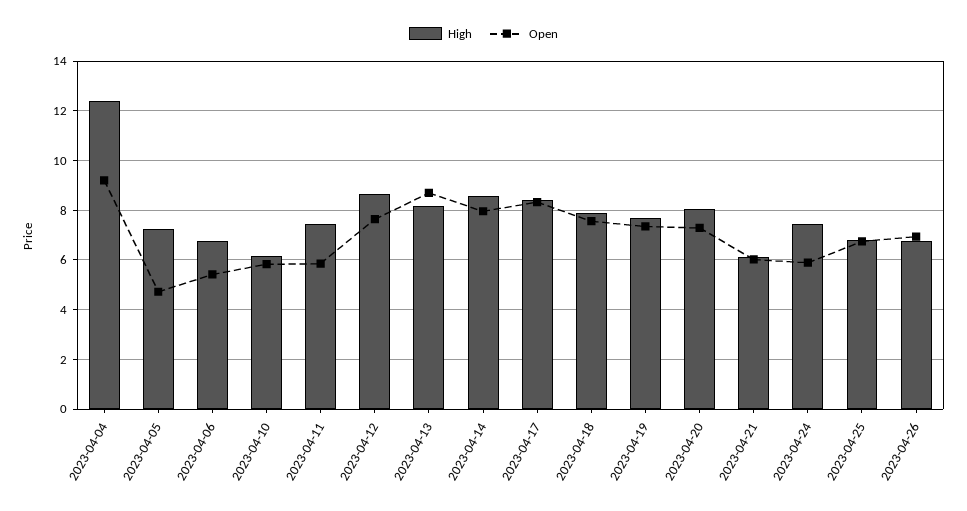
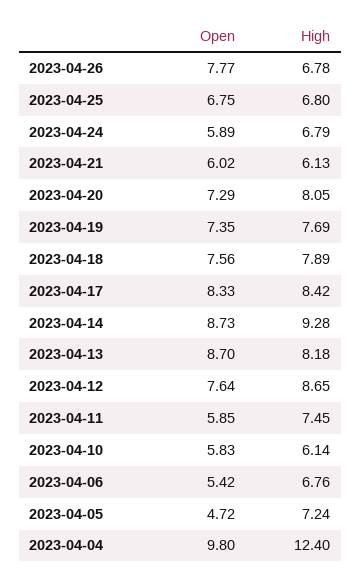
Open, 2023-04-04: 9.25 -> 9.8
High, 2023-04-14: 8.5 -> 9.28
Open, 2023-04-14: 8 -> 8.73
High, 2023-04-24: 7.5 -> 6.79
Open, 2023-04-26: 7 -> 7.77

